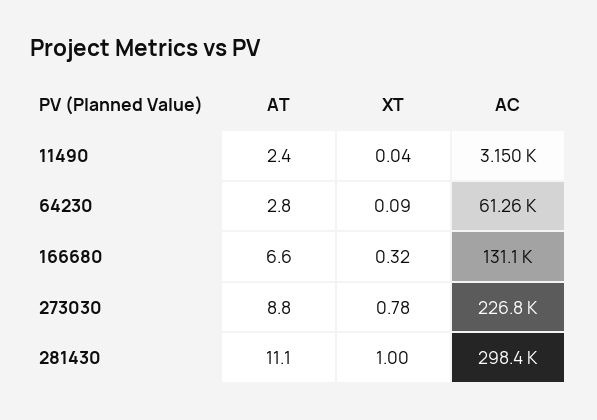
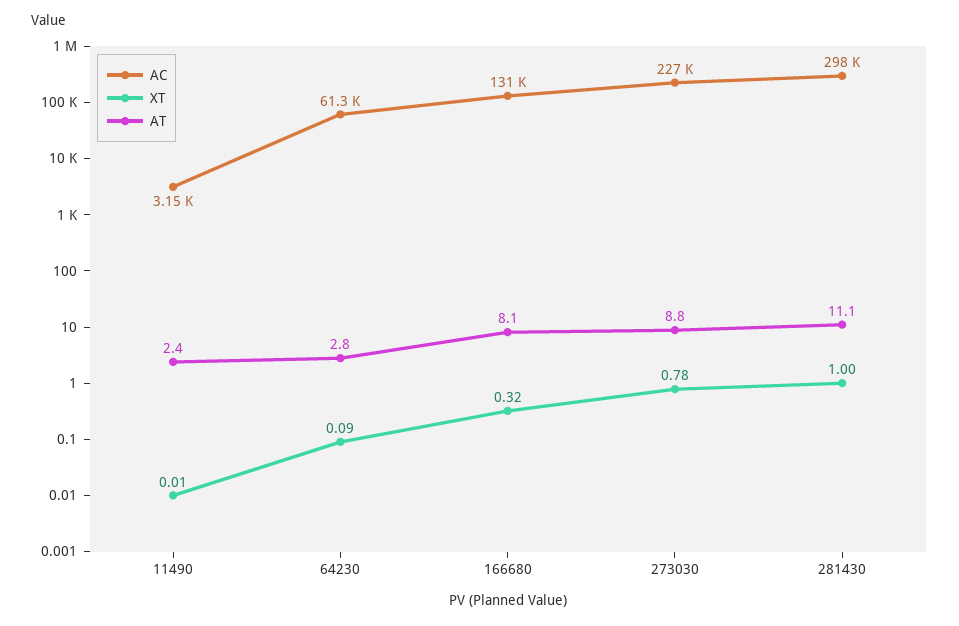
XT, 11490: 0.04 -> 0.01
AT, 166680: 6.6 -> 8.1

